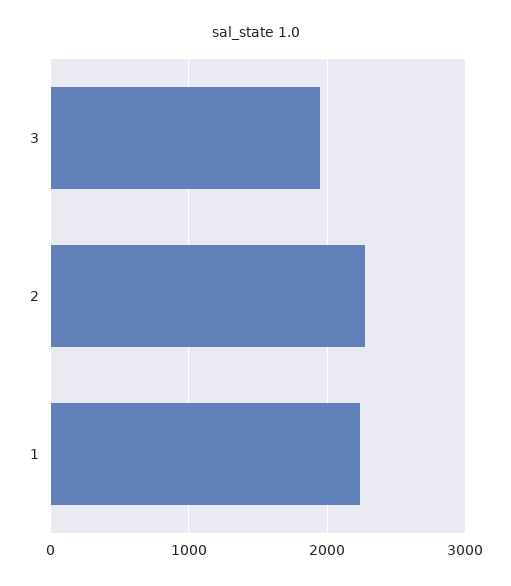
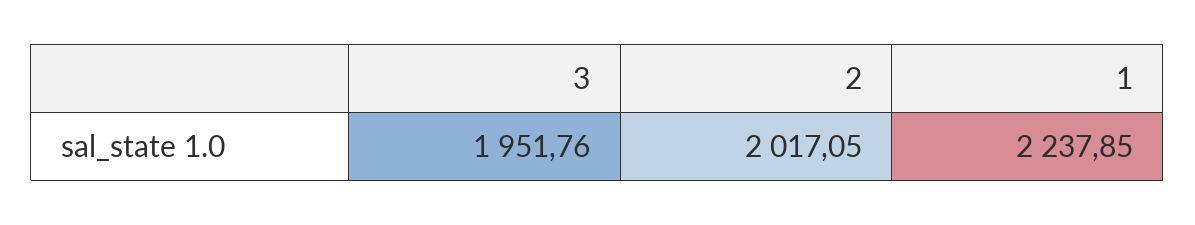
2: 2300 -> 2017.05

